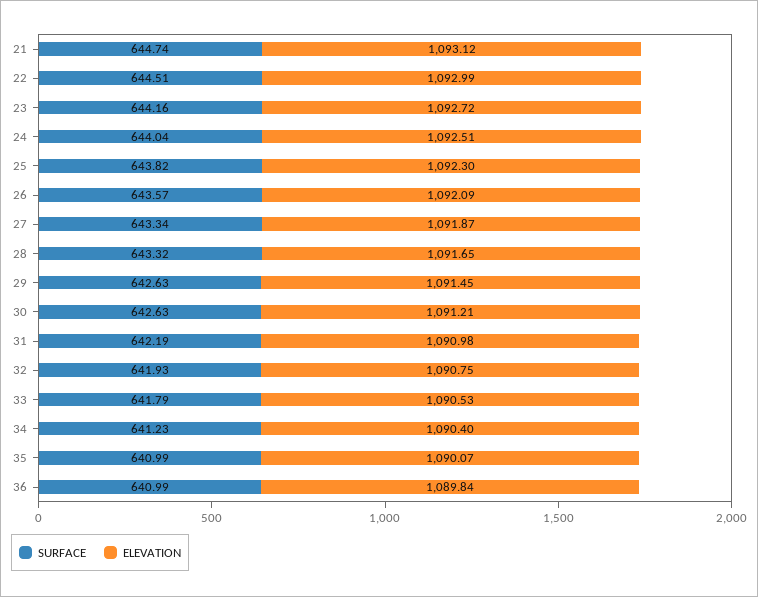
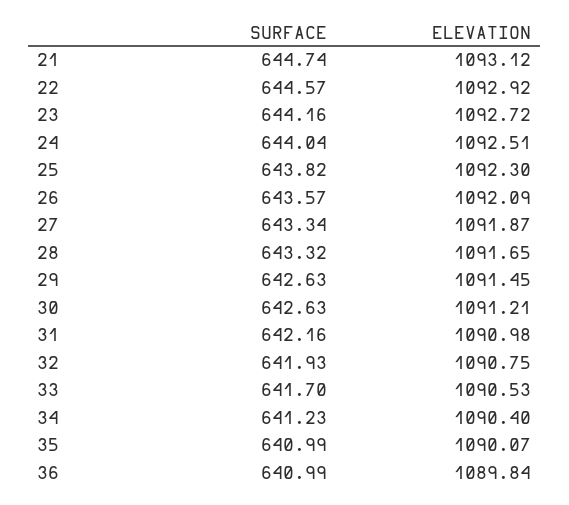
SURFACE, 22: 644.51 -> 644.57
ELEVATION, 22: 1092.99 -> 1092.92
SURFACE, 31: 642.19 -> 642.16
SURFACE, 33: 641.79 -> 641.7

